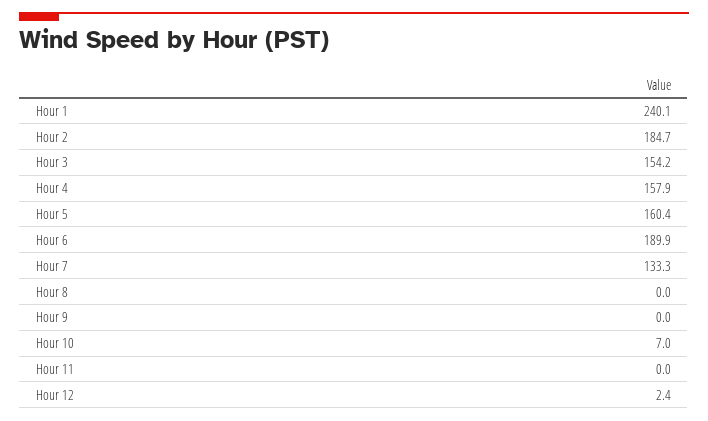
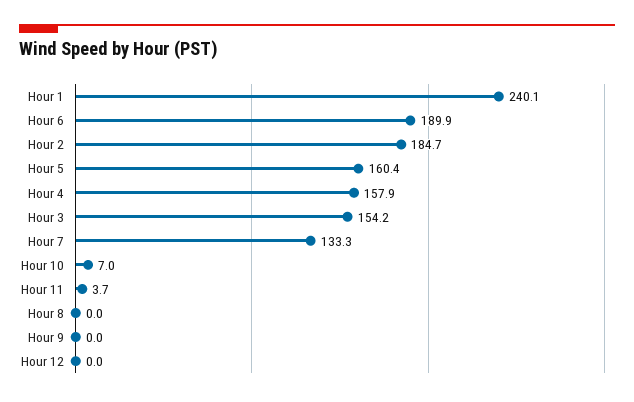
Hour 11: 0 -> 3.7
Hour 12: 2.4 -> 0

